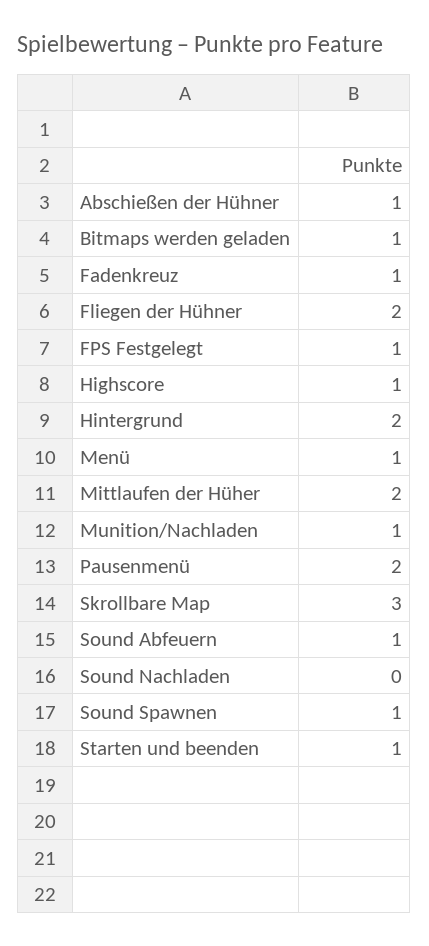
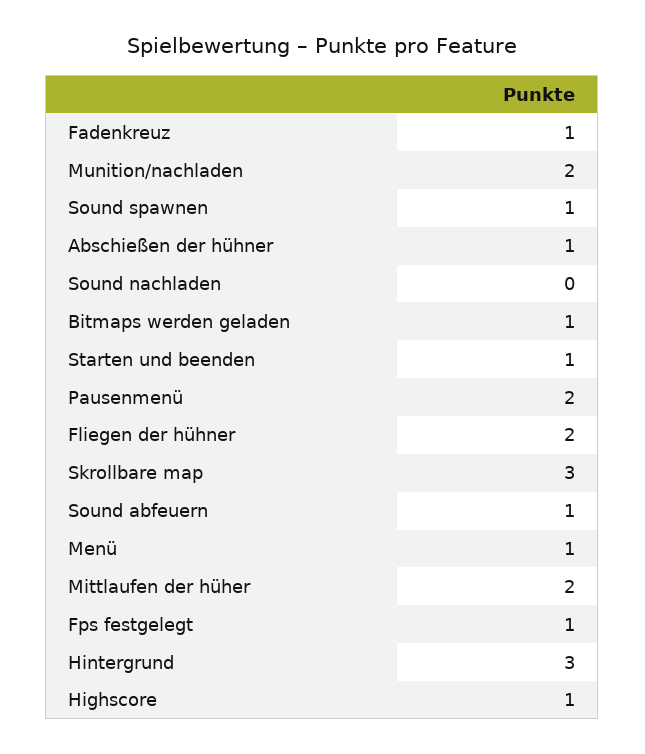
Hintergrund: 2 -> 3
Munition/Nachladen: 1 -> 2

